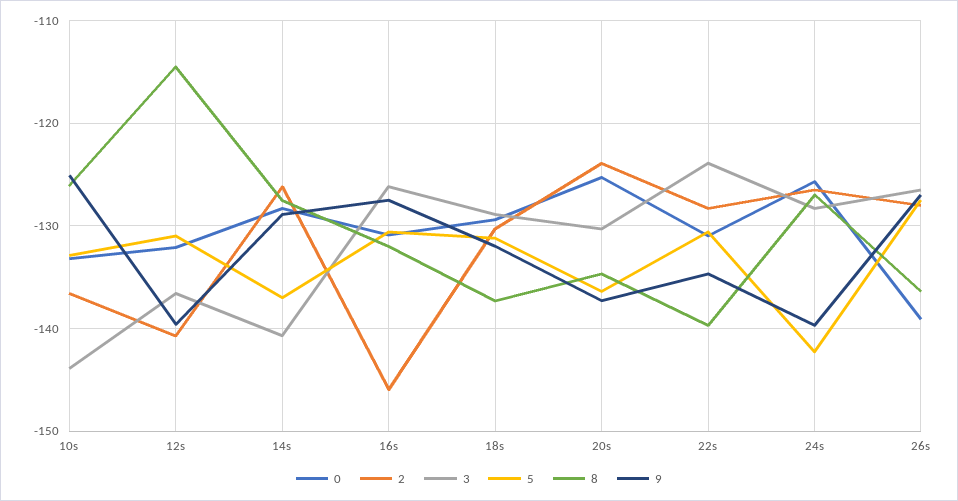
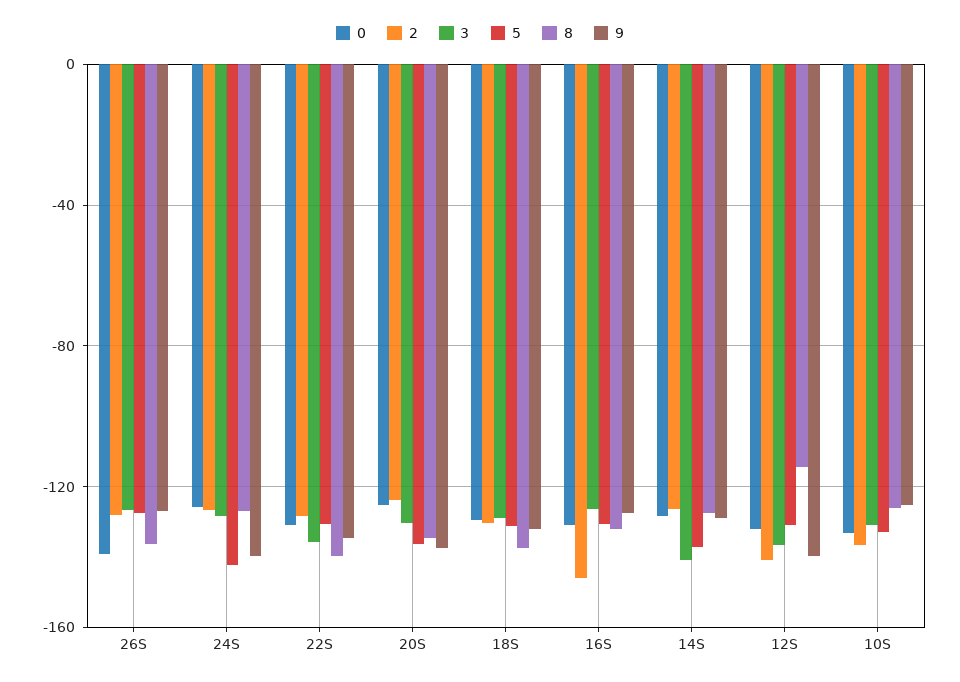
3, 10s: -144 -> -130
3, 22s: -124 -> -135

